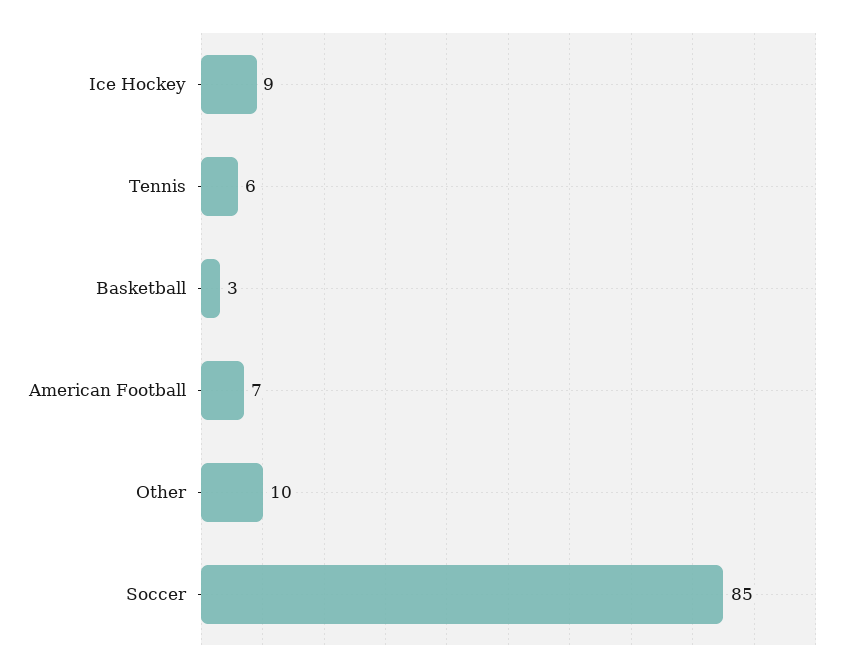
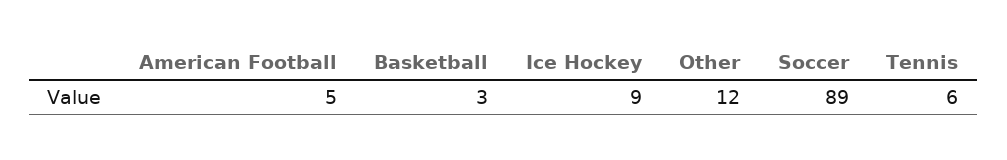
American Football: 7 -> 5
Other: 10 -> 12
Soccer: 85 -> 89

